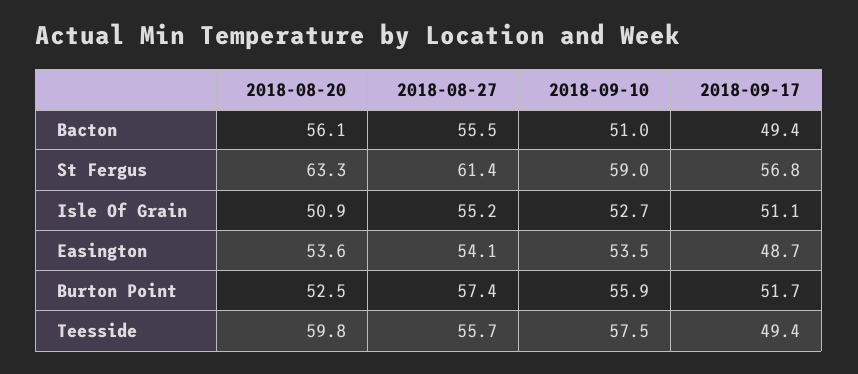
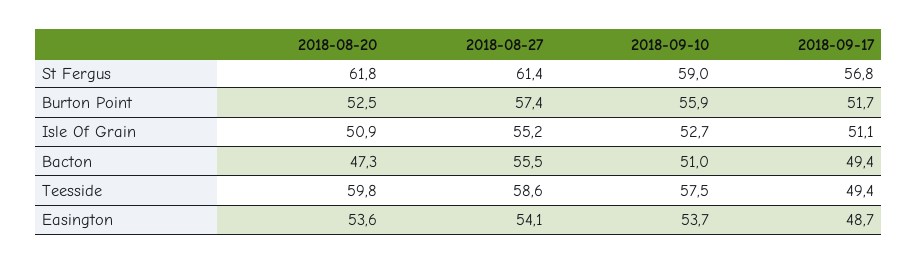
2018-08-20, Bacton: 56.1 -> 47.3
2018-08-20, St Fergus: 63.3 -> 61.8
2018-09-10, Easington: 53.5 -> 53.7
2018-08-27, Teesside: 55.7 -> 58.6

